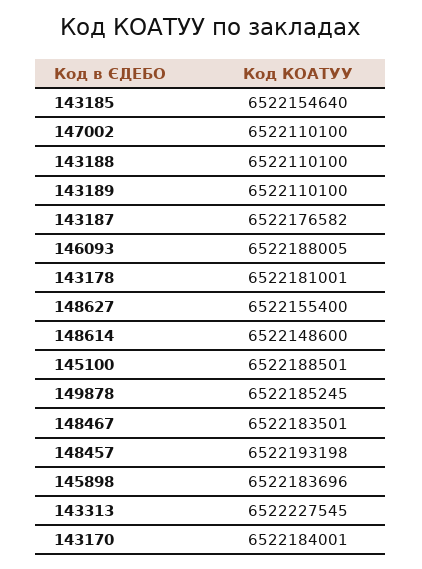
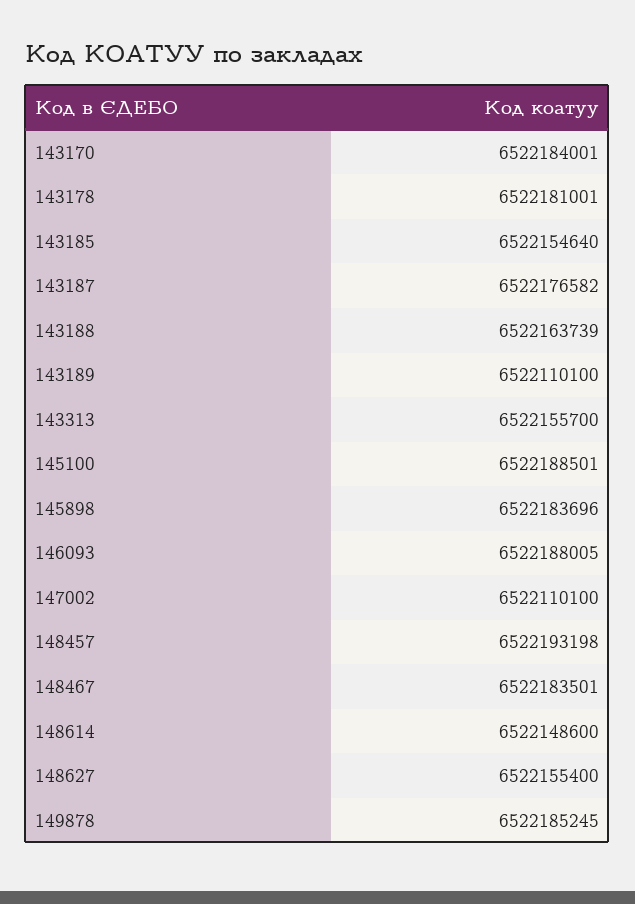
143188: 6522110100 -> 6522163739
143313: 6522227545 -> 6522155700

